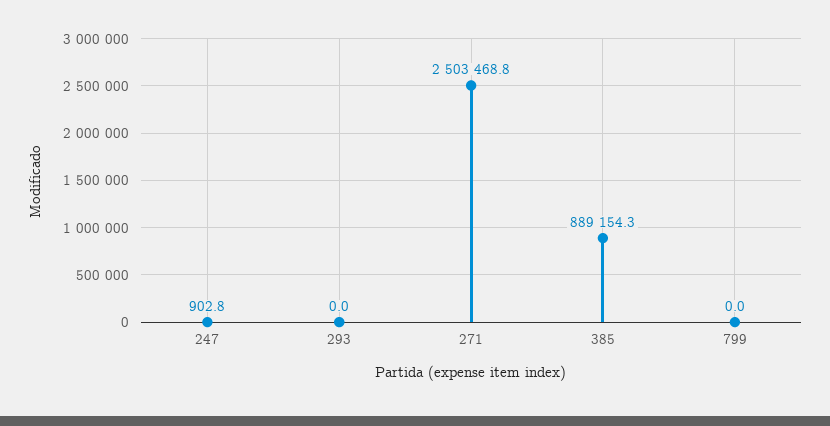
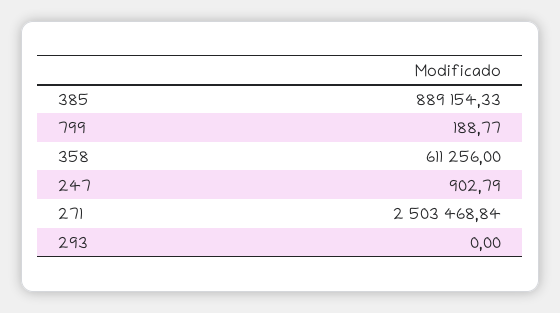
799: 0 -> 188.77
358: none -> 611256

